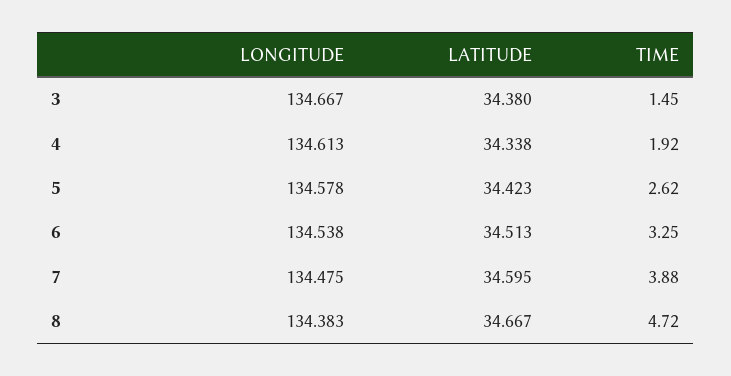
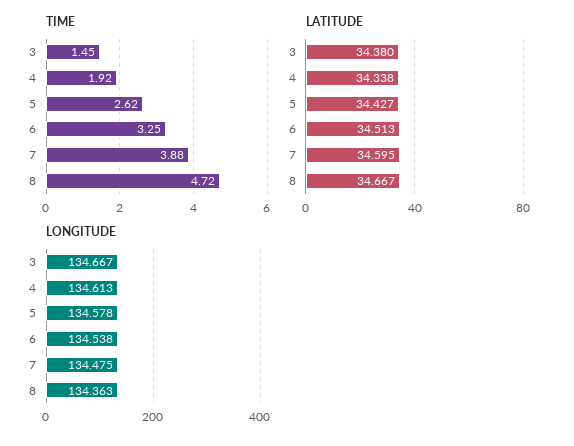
LATITUDE, 5: 34.423 -> 34.427
LONGITUDE, 8: 134.383 -> 134.363

